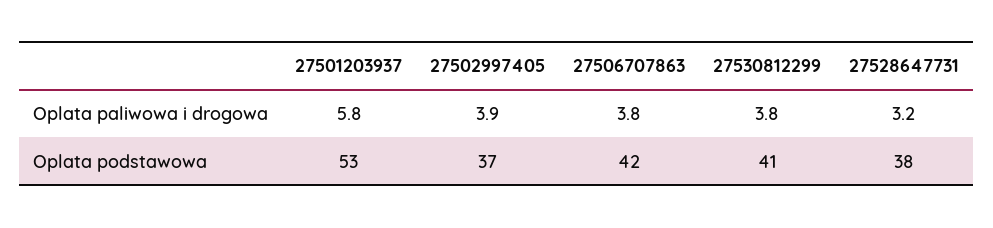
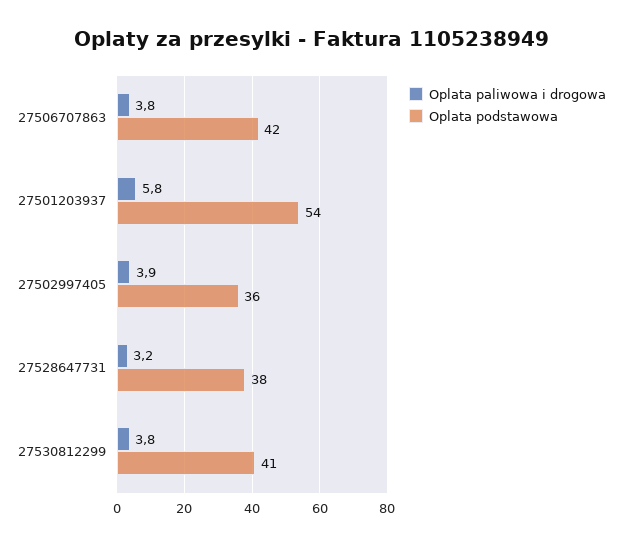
Oplata podstawowa, 27501203937: 53 -> 54
Oplata podstawowa, 27502997405: 37 -> 36

